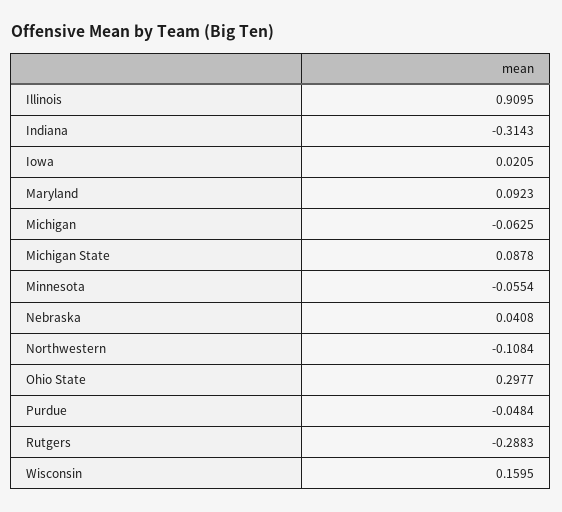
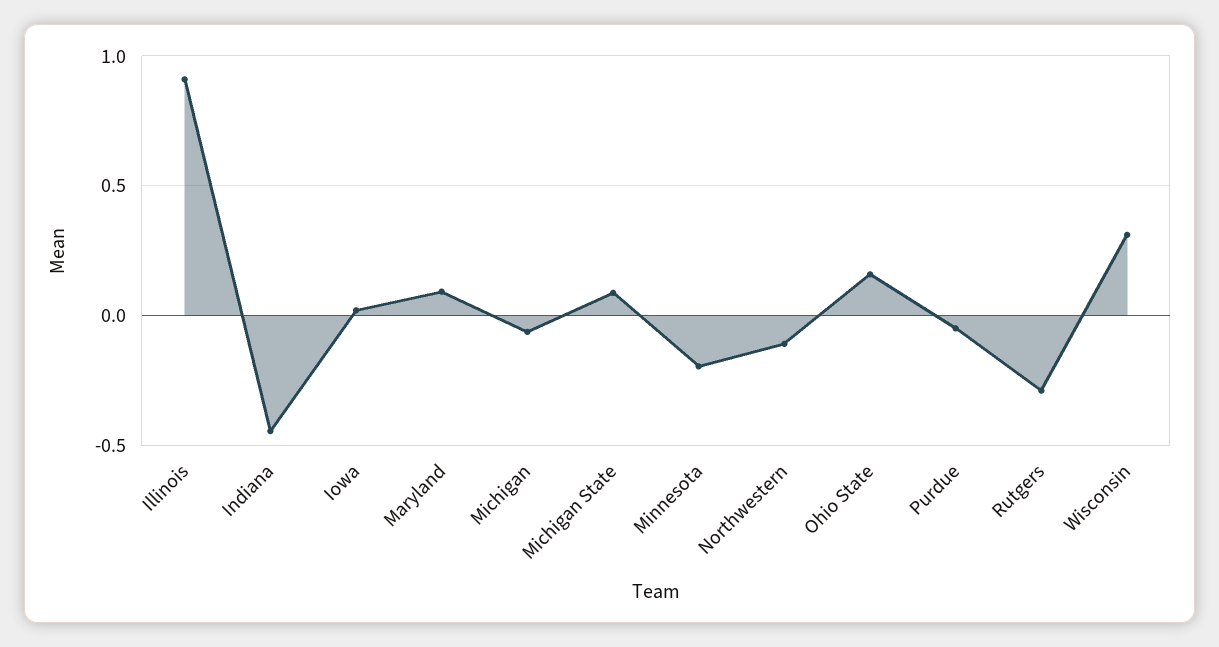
Indiana: -0.3143 -> -0.45
Minnesota: -0.0554 -> -0.2
Nebraska: 0.0408 -> none
Ohio State: 0.2977 -> 0.15
Wisconsin: 0.1595 -> 0.3

